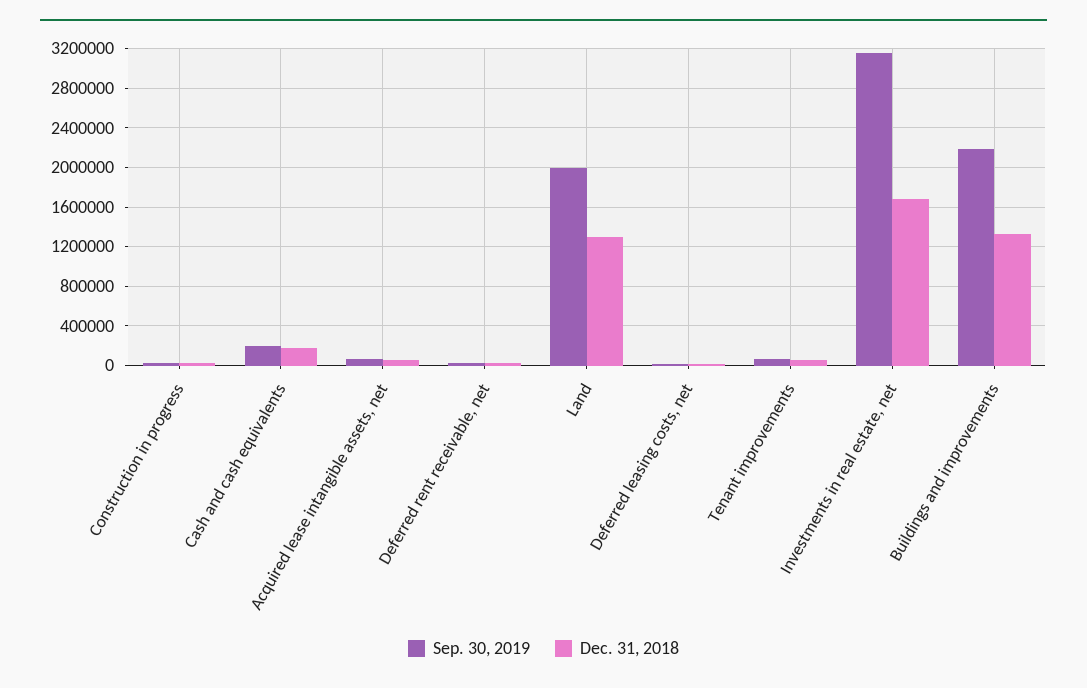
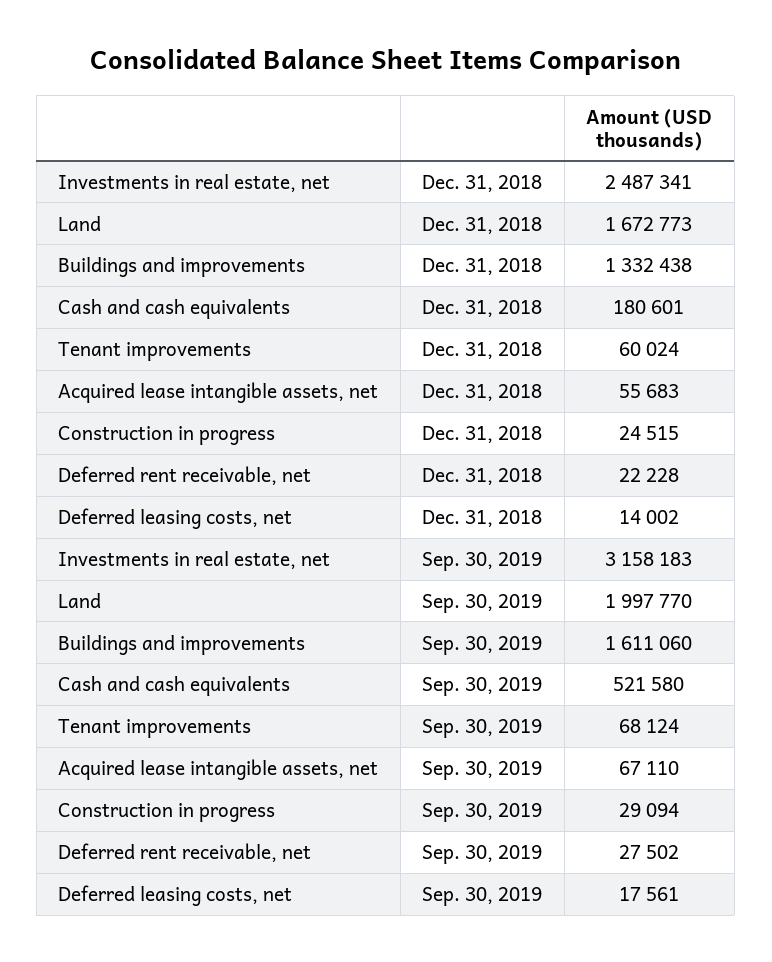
Sep. 30, 2019, Cash and cash equivalents: 200000 -> 521580
Dec. 31, 2018, Land: 1300000 -> 1672773
Dec. 31, 2018, Investments in real estate, net: 1700000 -> 2487341
Sep. 30, 2019, Buildings and improvements: 2200000 -> 1611060

